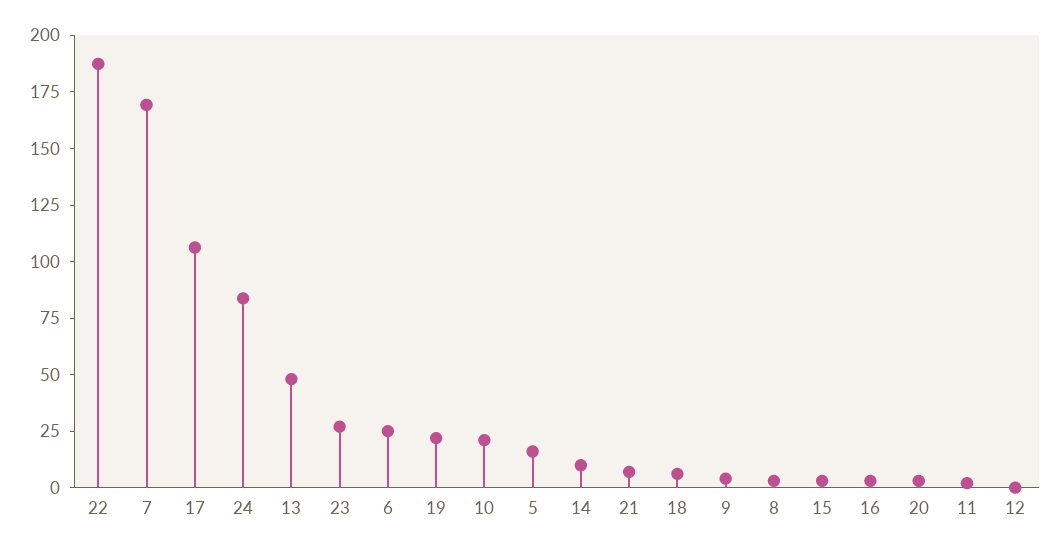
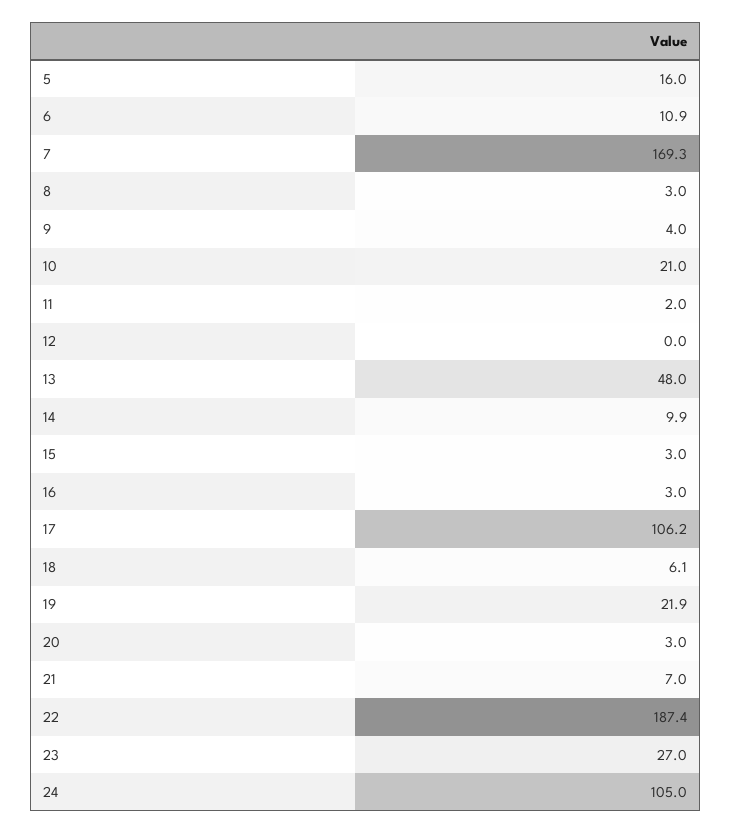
24: 85 -> 105
6: 25 -> 10.9

